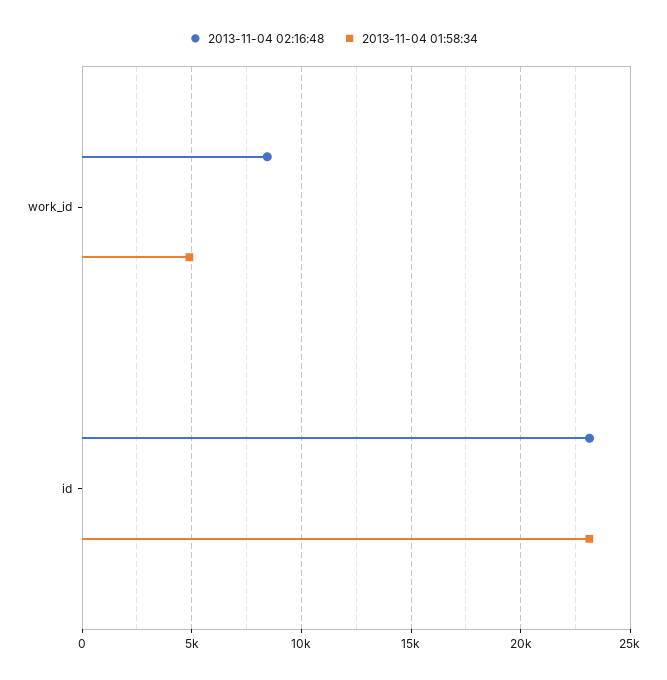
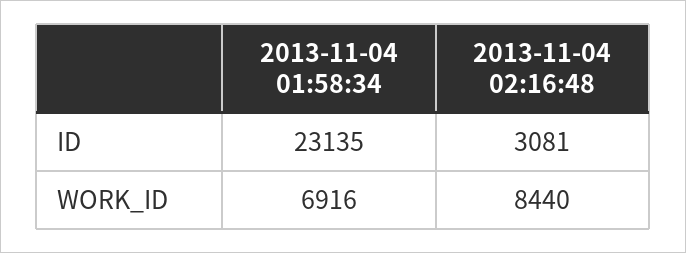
2013-11-04 01:58:34, work_id: 5000 -> 6916
2013-11-04 02:16:48, id: 23000 -> 3081

